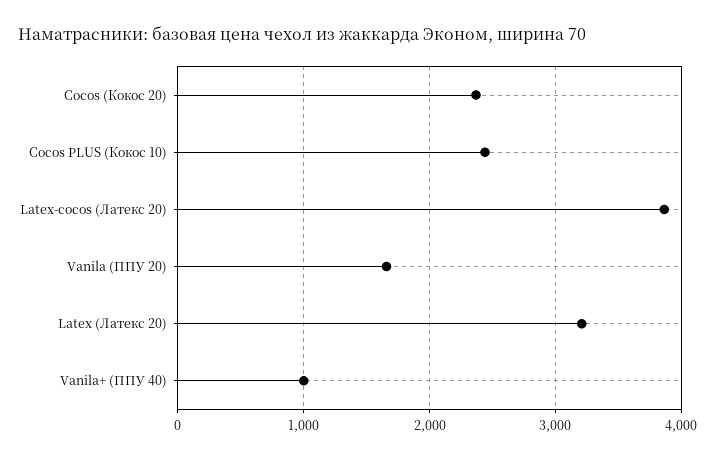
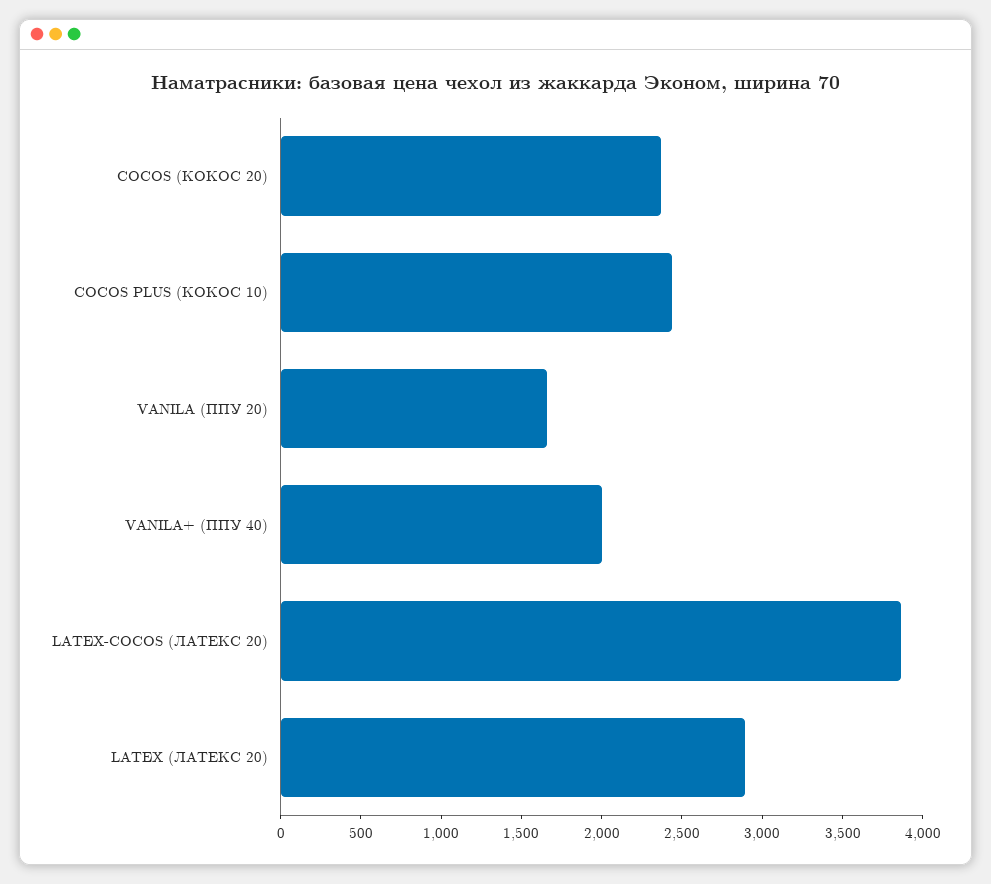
Latex (Латекс 20): 3200 -> 2900
Vanila+ (ППУ 40): 1000 -> 2000

